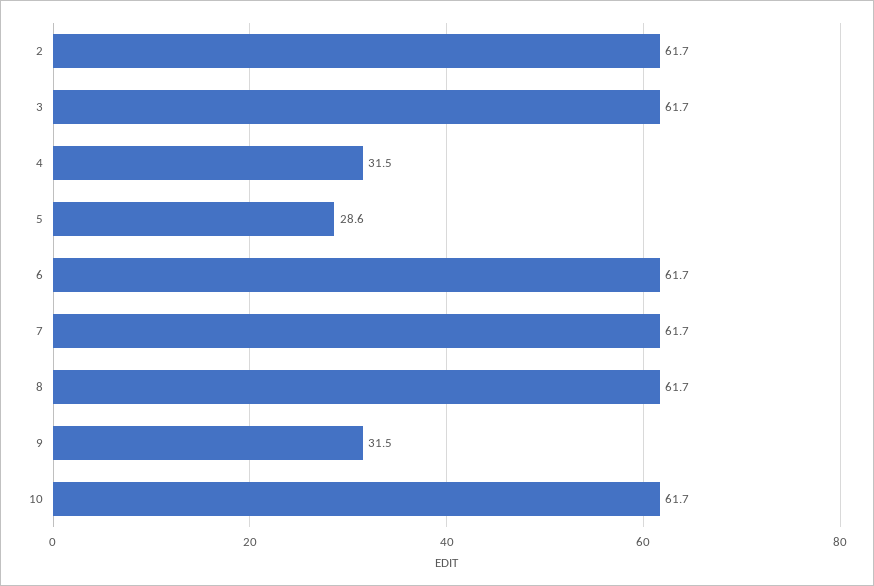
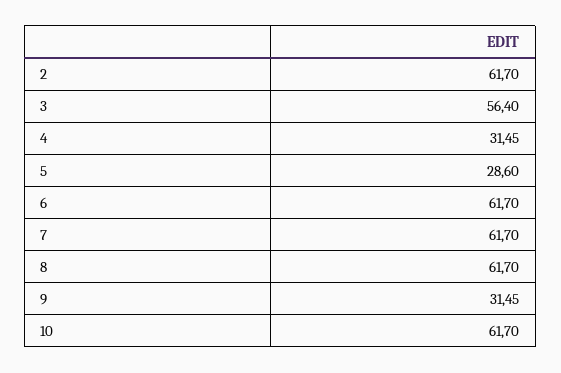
3: 61.7 -> 56.4

